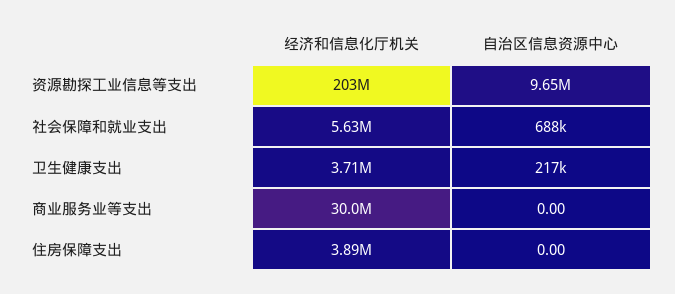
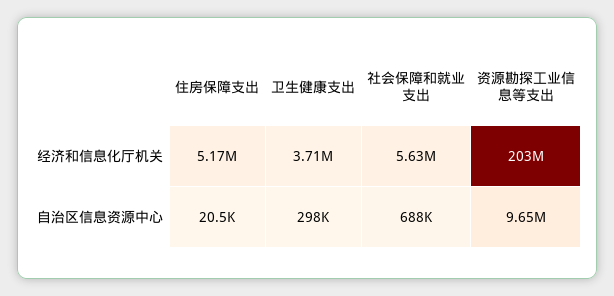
自治区信息资源中心, 卫生健康支出: 217000 -> 298000
经济和信息化厅机关, 商业服务业等支出: 30000000 -> none
自治区信息资源中心, 商业服务业等支出: 0 -> none
经济和信息化厅机关, 住房保障支出: 3890000 -> 5170000
自治区信息资源中心, 住房保障支出: 0 -> 20500

